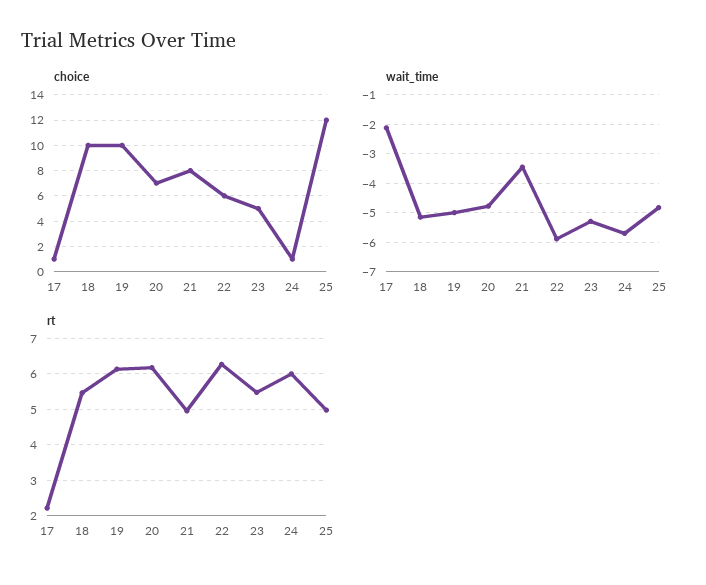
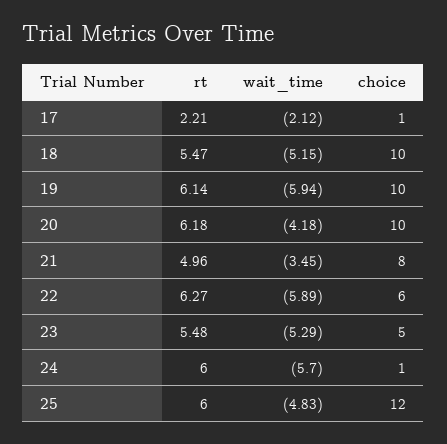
choice, 20: 7 -> 10
wait_time, 19: -5 -> -5.94
wait_time, 20: -4.75 -> -4.18
rt, 25: 5 -> 6

